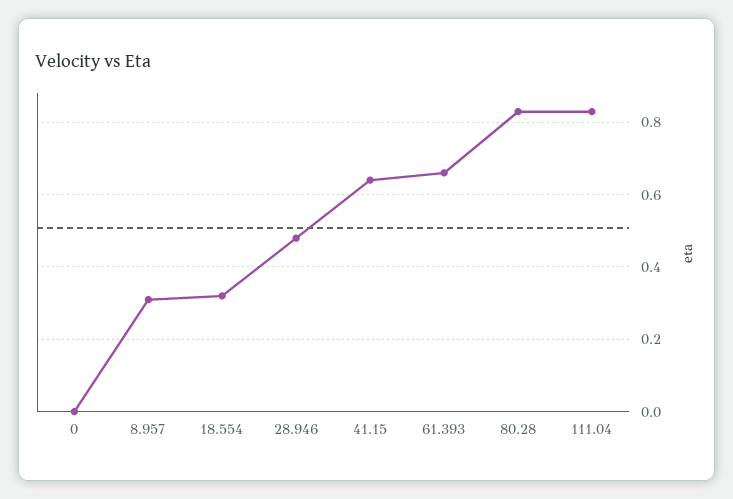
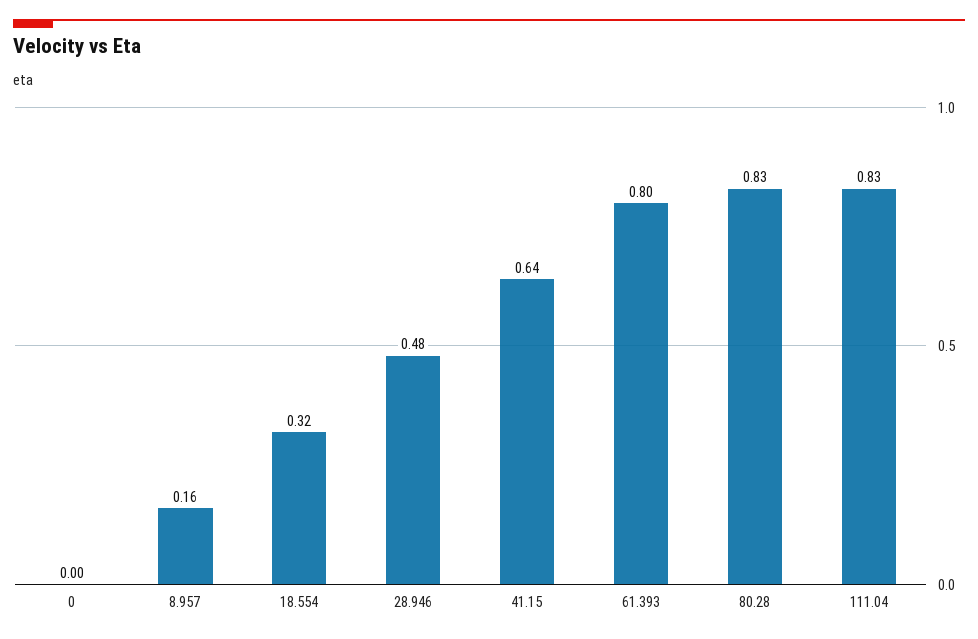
8.957: 0.3 -> 0.16
61.393: 0.65 -> 0.8

